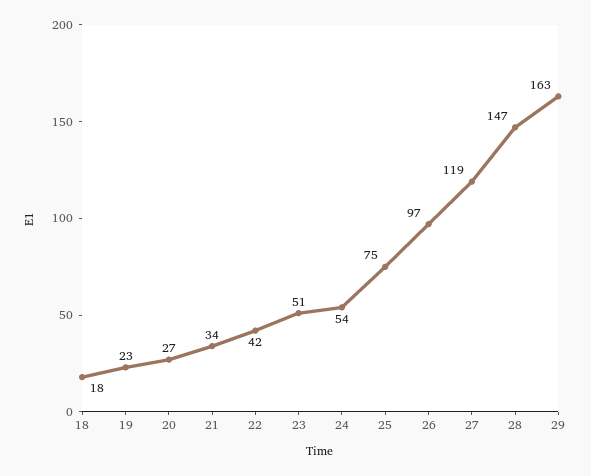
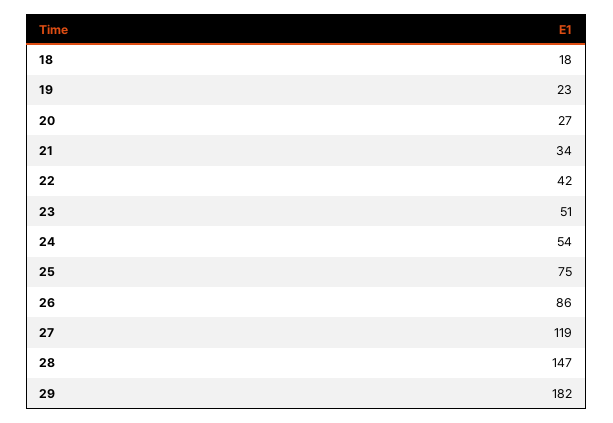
26: 97 -> 86
29: 163 -> 182

